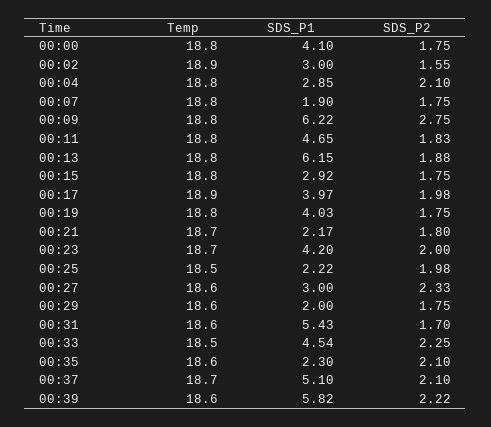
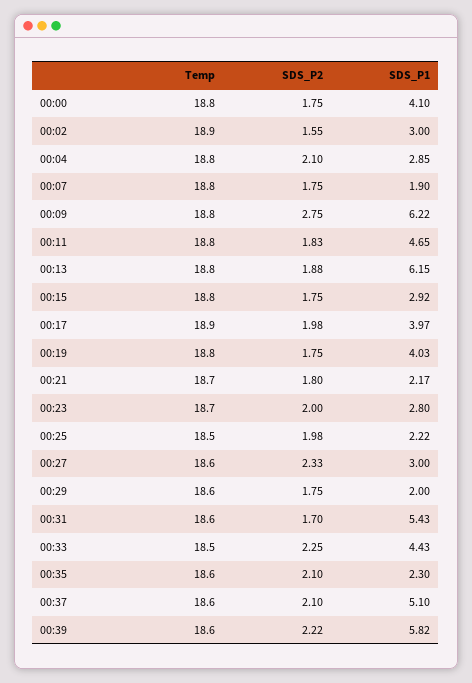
SDS_P1, 00:23: 4.2 -> 2.8
SDS_P1, 00:33: 4.54 -> 4.43
Temp, 00:37: 18.7 -> 18.6

